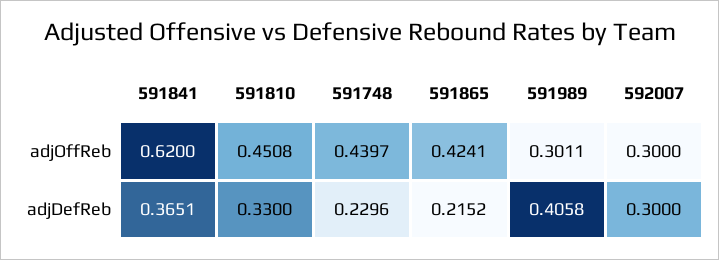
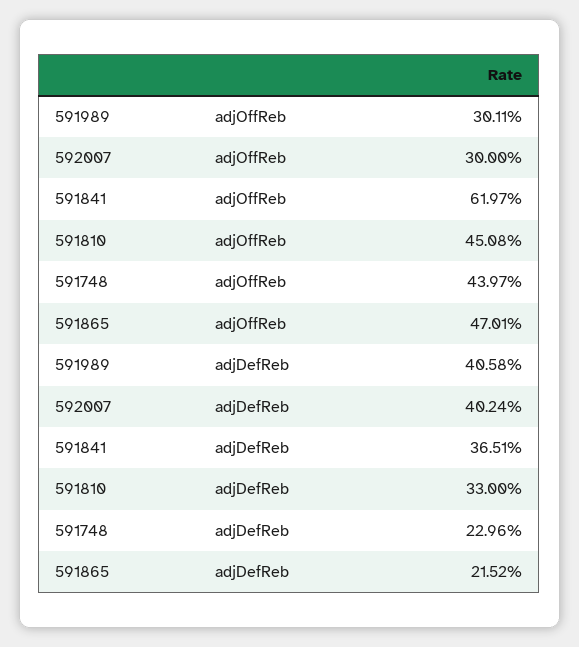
591841, adjOffReb: 0.62 -> 0.6197
591865, adjOffReb: 0.4241 -> 0.4701
592007, adjDefReb: 0.3 -> 0.4024

